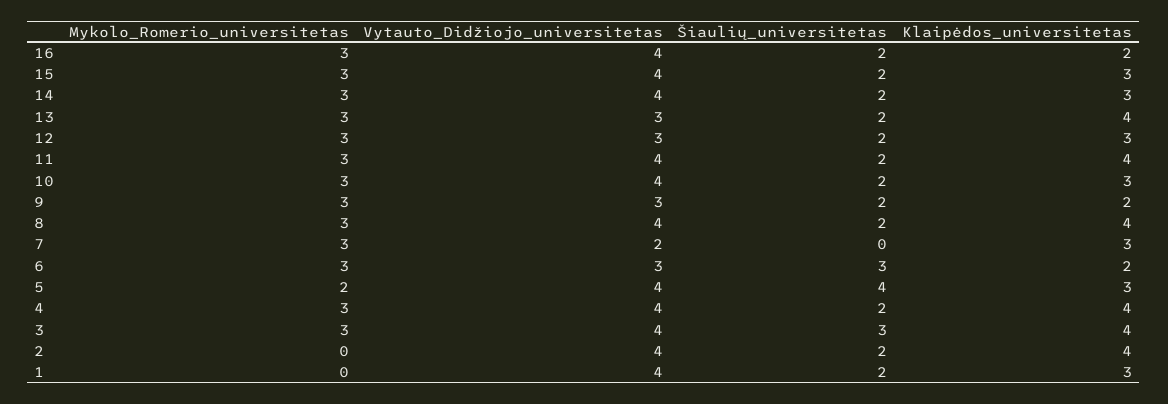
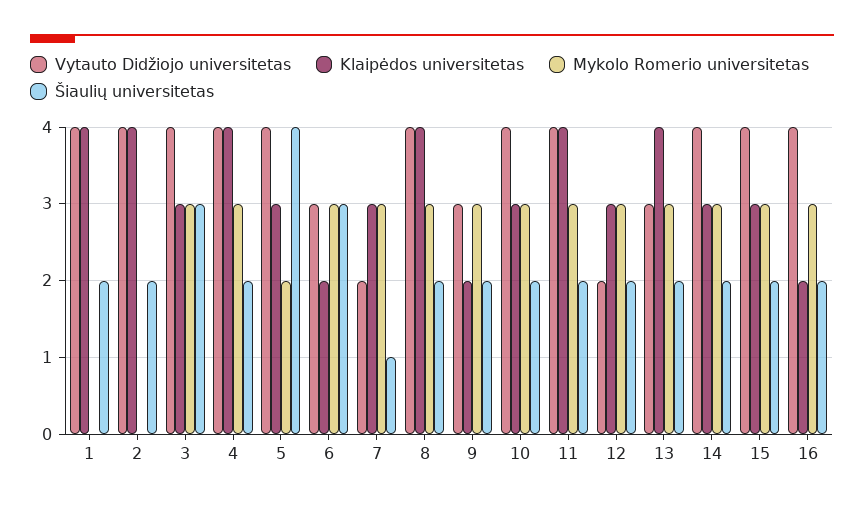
Vytauto_Didžiojo_universitetas, 12: 3 -> 2
Šiaulių_universitetas, 7: 0 -> 1
Klaipėdos_universitetas, 3: 4 -> 3
Klaipėdos_universitetas, 1: 3 -> 4

